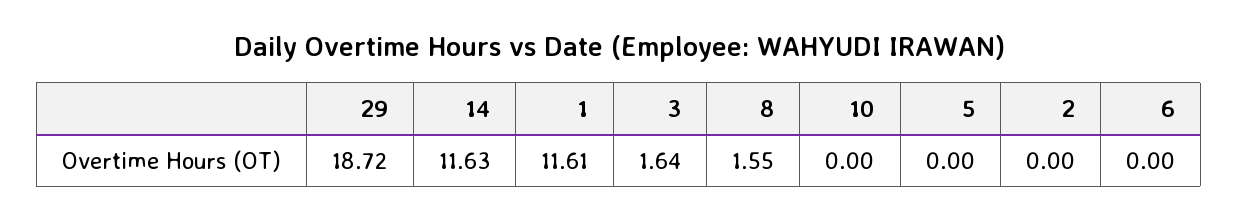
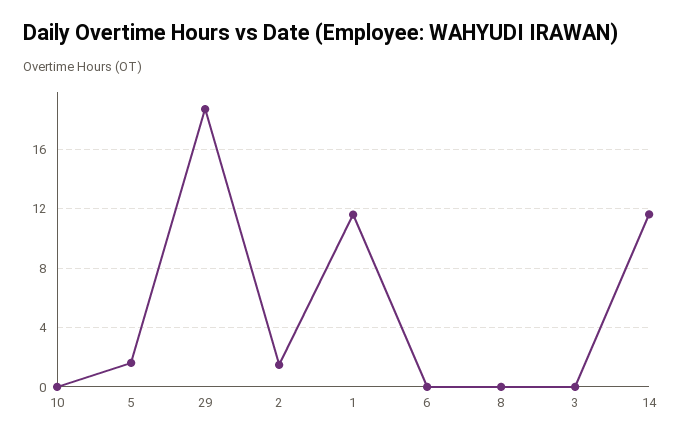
3: 1.64 -> 0
8: 1.55 -> 0
5: 0 -> 1.5
2: 0 -> 1.5

